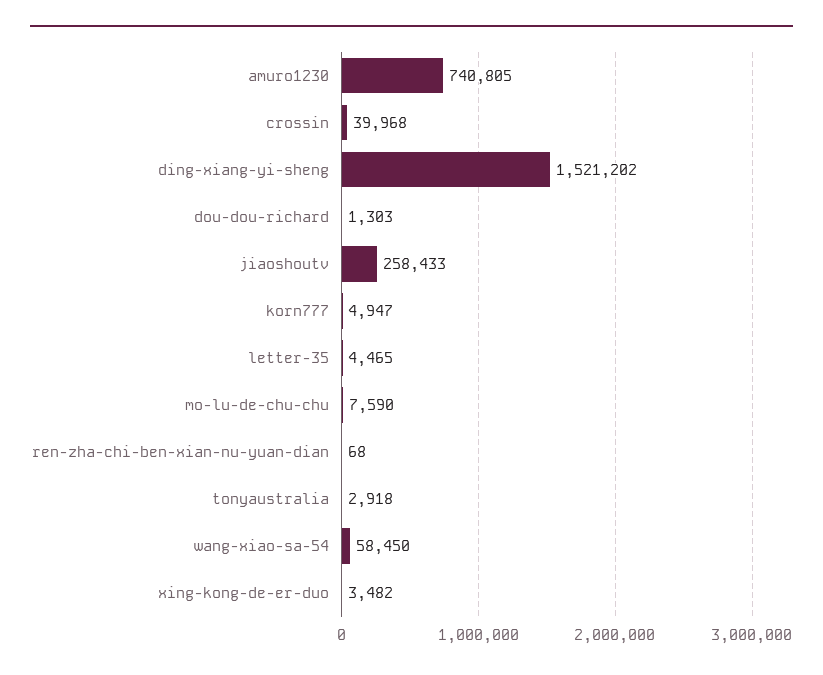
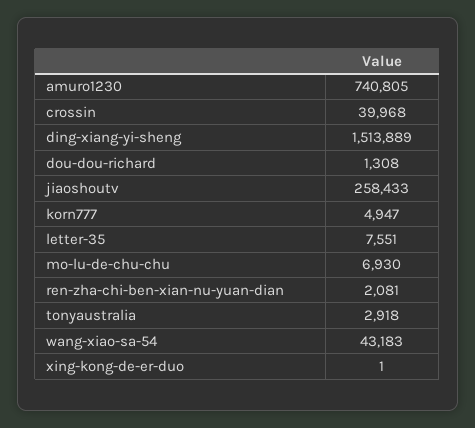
ding-xiang-yi-sheng: 1521202 -> 1513889
dou-dou-richard: 1303 -> 1308
letter-35: 4465 -> 7551
mo-lu-de-chu-chu: 7590 -> 6930
ren-zha-chi-ben-xian-nu-yuan-dian: 68 -> 2081
wang-xiao-sa-54: 58450 -> 43183
xing-kong-de-er-duo: 3482 -> 1

